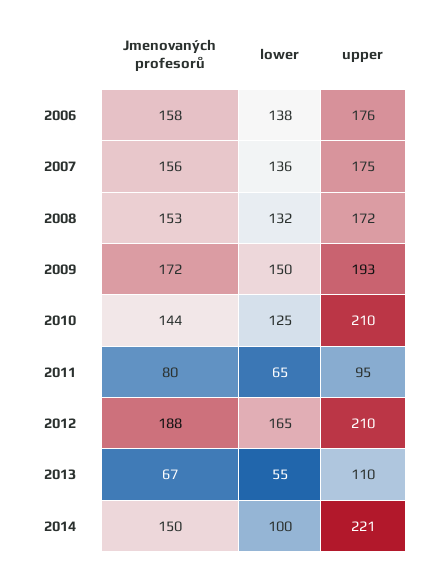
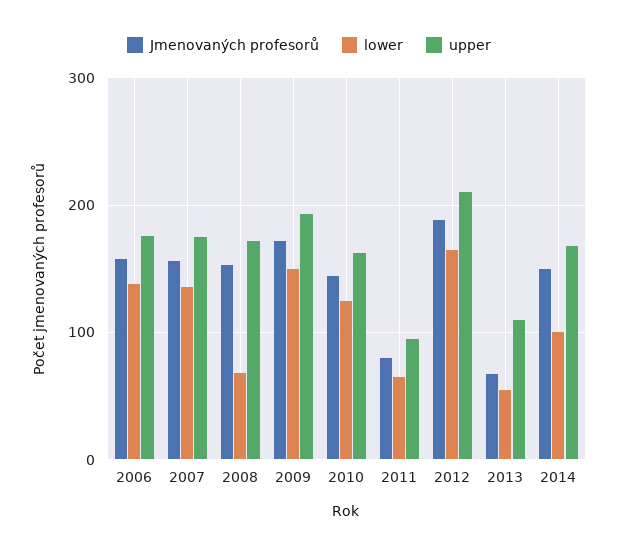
lower, 2008: 132 -> 70
upper, 2010: 210 -> 160
upper, 2014: 221 -> 170

